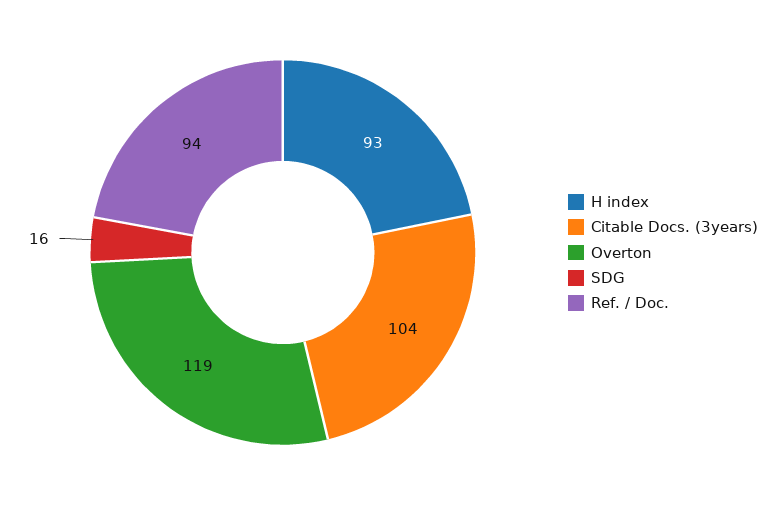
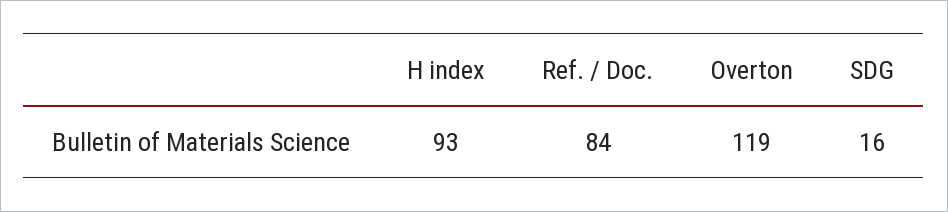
Citable Docs. (3years): 104 -> none
Ref. / Doc.: 94 -> 84

